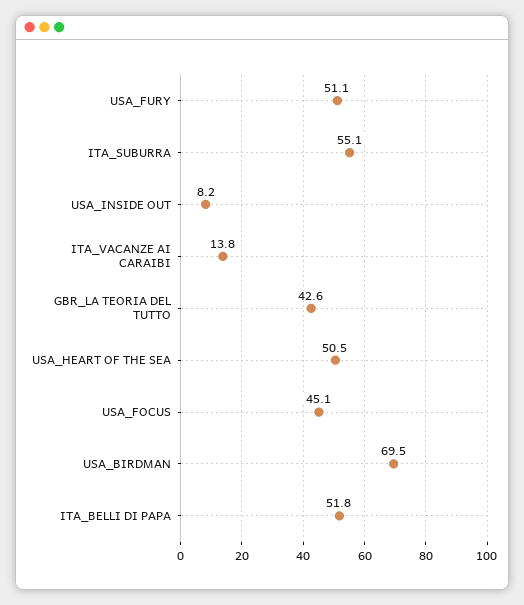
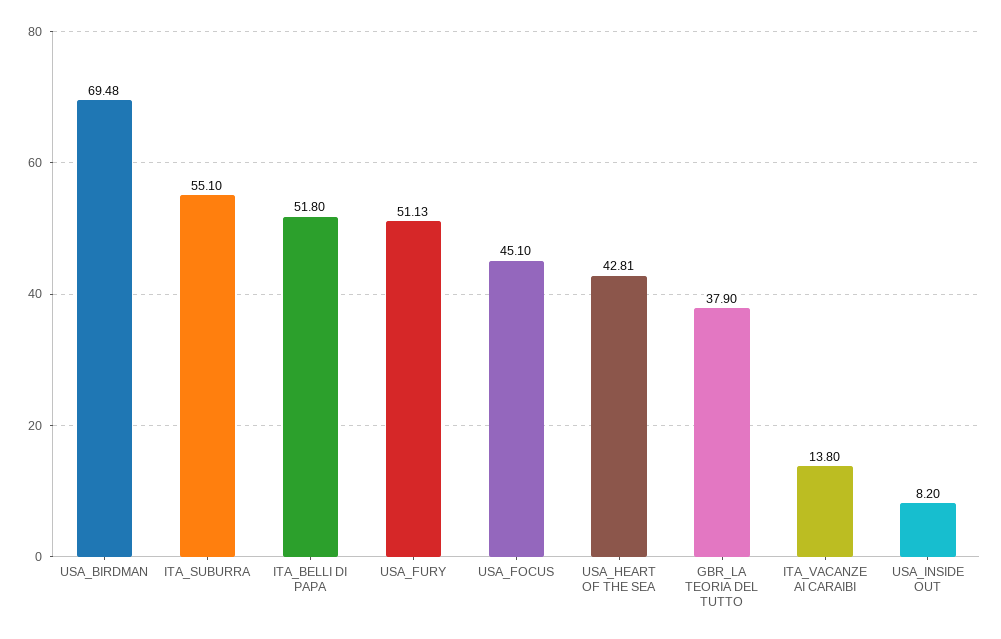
GBR_LA TEORIA DEL TUTTO: 42.6 -> 37.9
USA_HEART OF THE SEA: 50.5 -> 42.81

